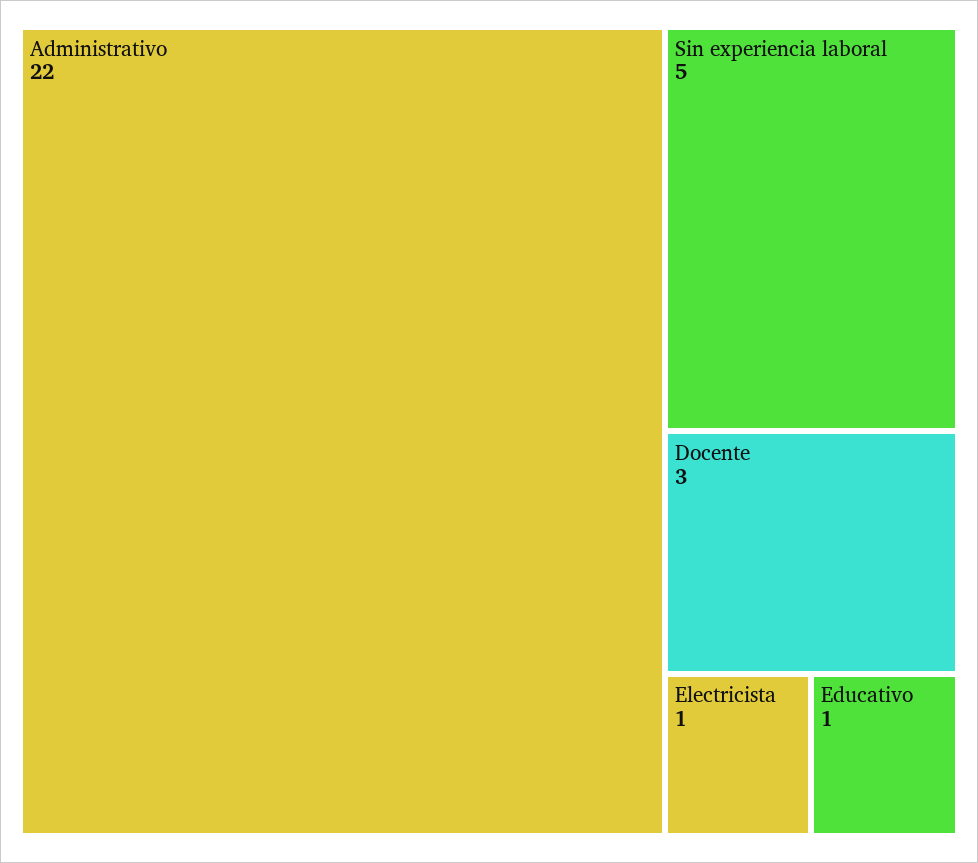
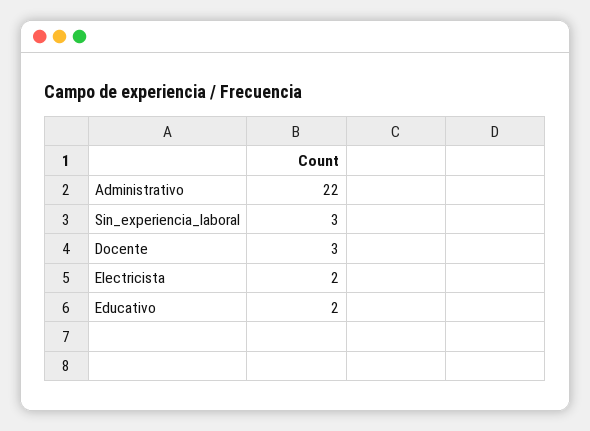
Sin experiencia laboral: 5 -> 3
Electricista: 1 -> 2
Educativo: 1 -> 2

